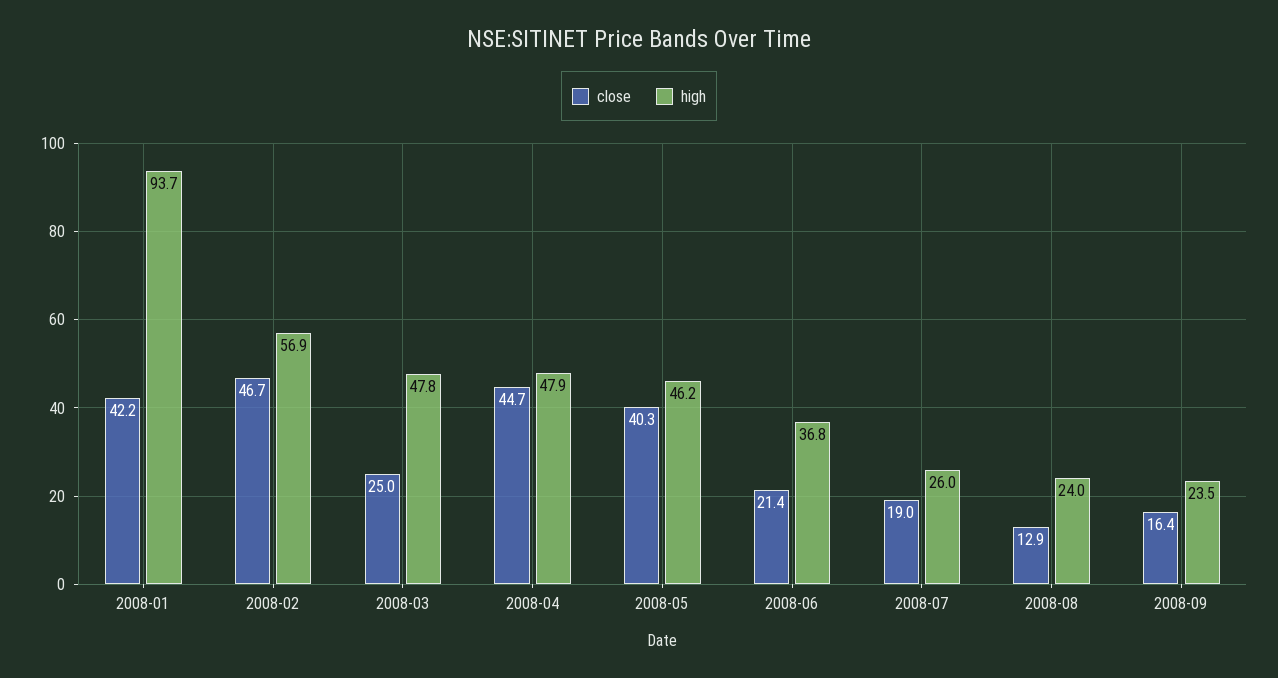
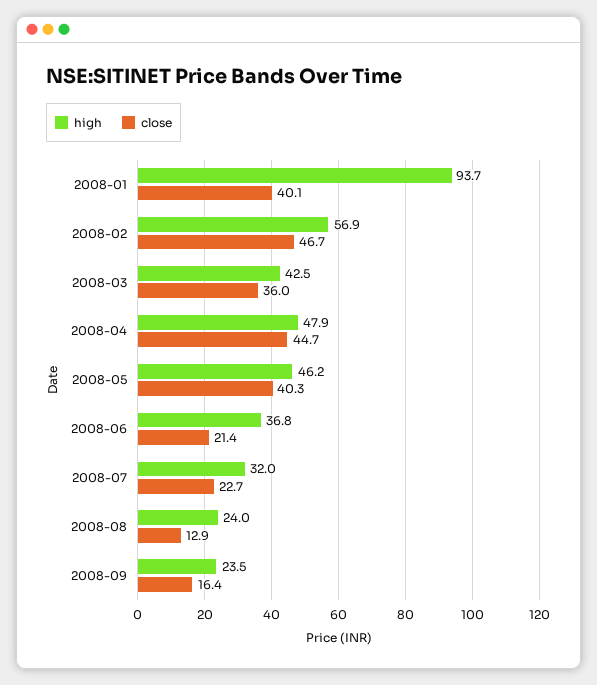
close, 2008-01: 42.2 -> 40.1
close, 2008-03: 25 -> 36
high, 2008-03: 47.8 -> 42.5
close, 2008-07: 19 -> 22.7
high, 2008-07: 26 -> 32

